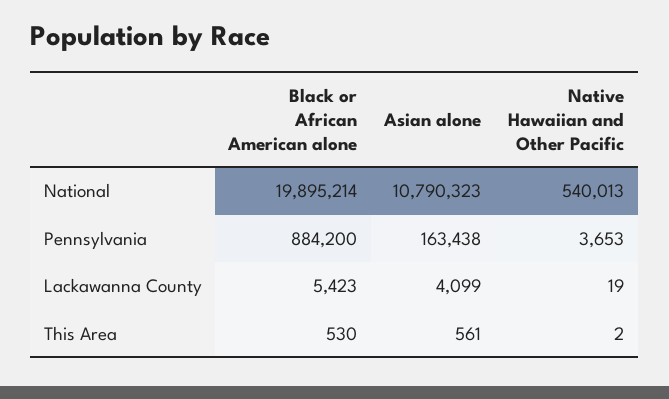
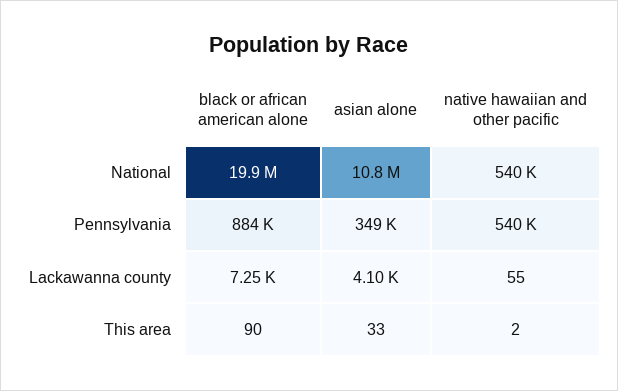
Asian alone, Pennsylvania: 163438 -> 349000
Native Hawaiian and Other Pacific, Pennsylvania: 3653 -> 540000
Black or African American alone, Lackawanna County: 5423 -> 7250
Native Hawaiian and Other Pacific, Lackawanna County: 19 -> 55
Black or African American alone, This Area: 530 -> 90
Asian alone, This Area: 561 -> 33

